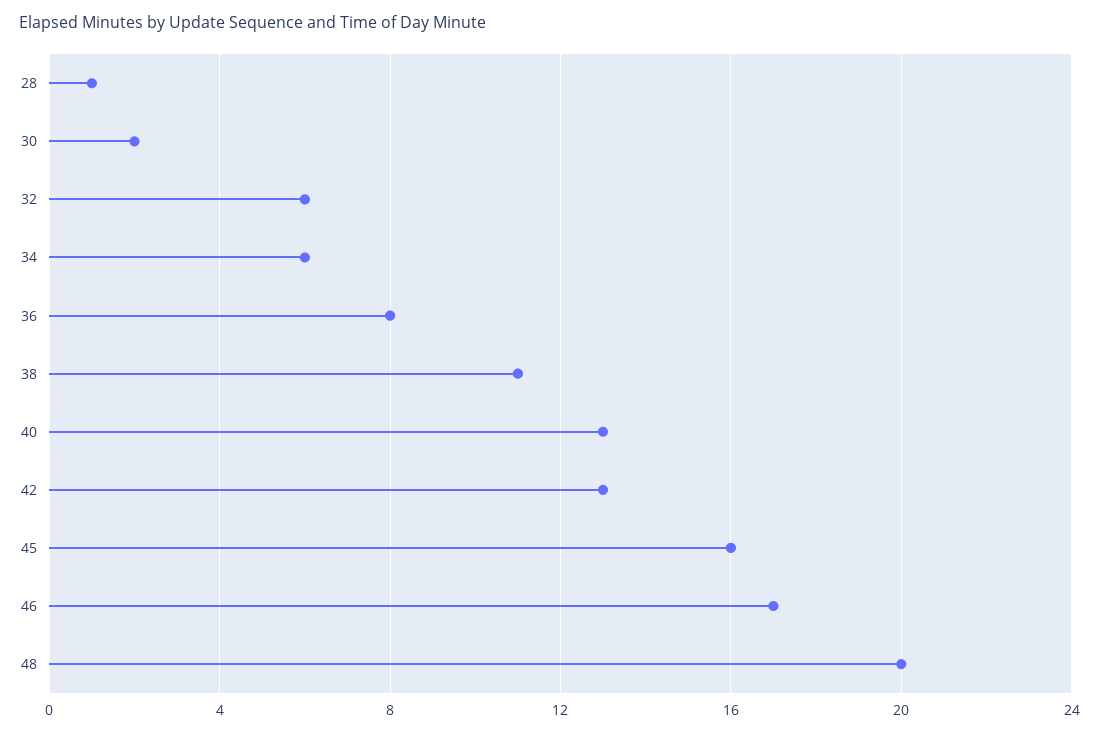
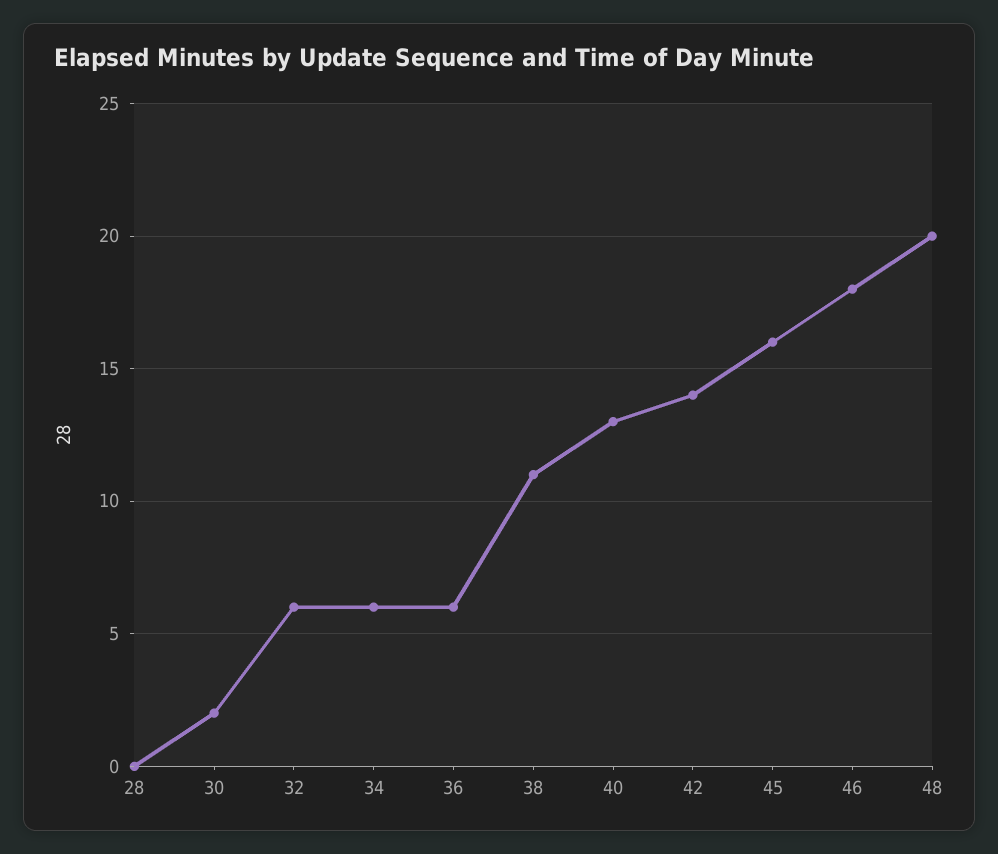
28: 1 -> 0
36: 8 -> 6
42: 13 -> 14
46: 17 -> 18

